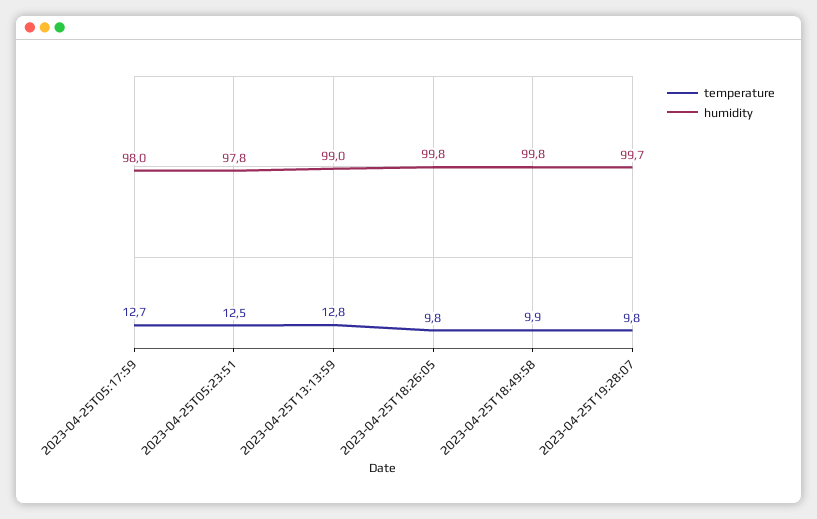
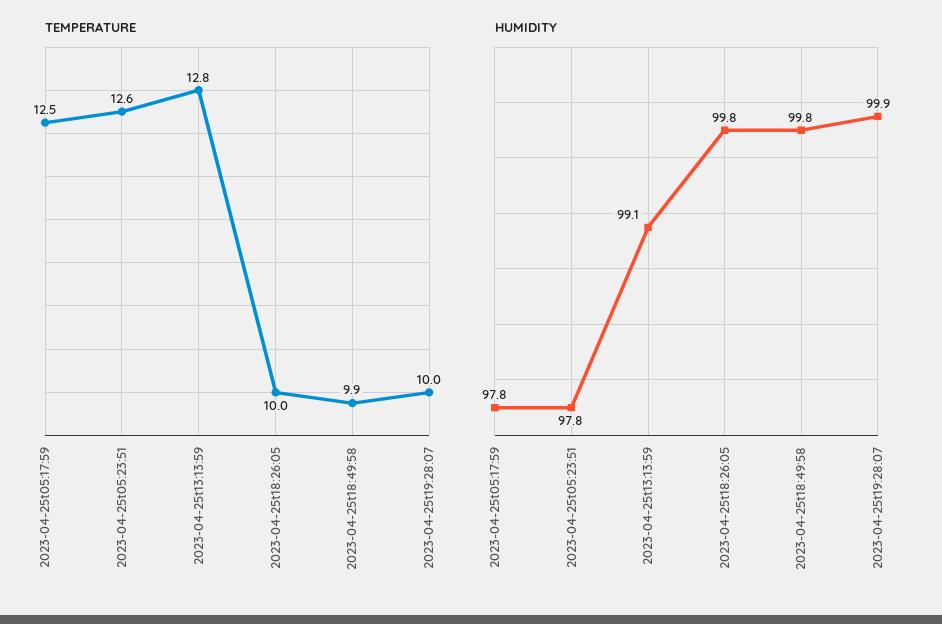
temperature, 2023-04-25T05:17:59: 12.7 -> 12.5
humidity, 2023-04-25T05:17:59: 98 -> 97.8
temperature, 2023-04-25T05:23:51: 12.5 -> 12.6
humidity, 2023-04-25T13:13:59: 99 -> 99.1
temperature, 2023-04-25T18:26:05: 9.8 -> 10
temperature, 2023-04-25T19:28:07: 9.8 -> 10
humidity, 2023-04-25T19:28:07: 99.7 -> 99.9

